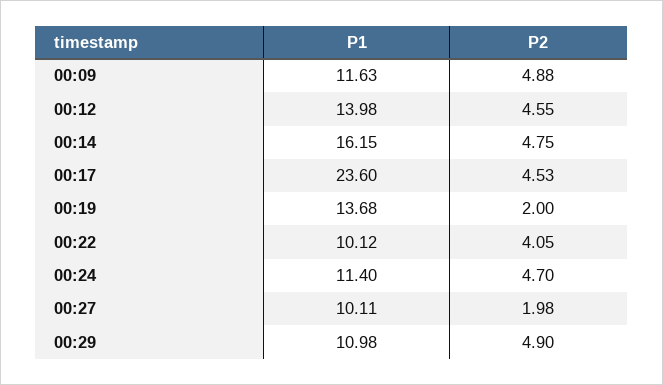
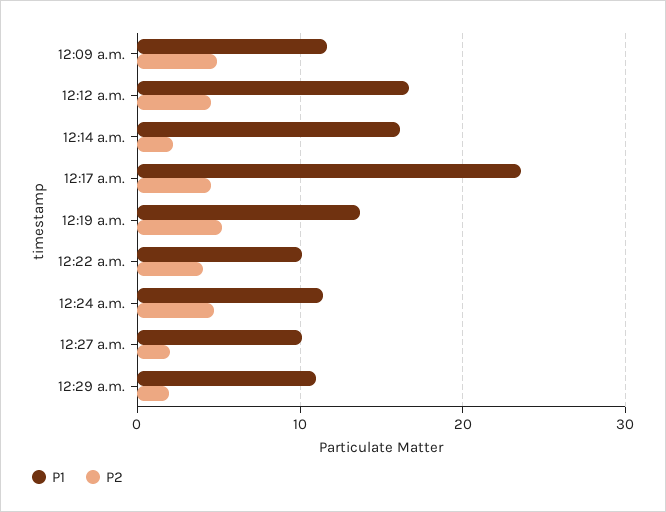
P1, 00:12: 13.98 -> 17
P2, 00:14: 4.75 -> 2
P2, 00:19: 2 -> 5
P2, 00:29: 4.9 -> 2

